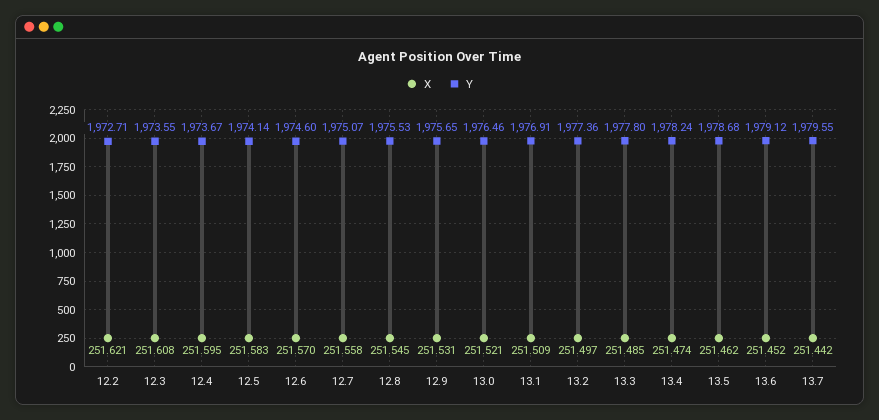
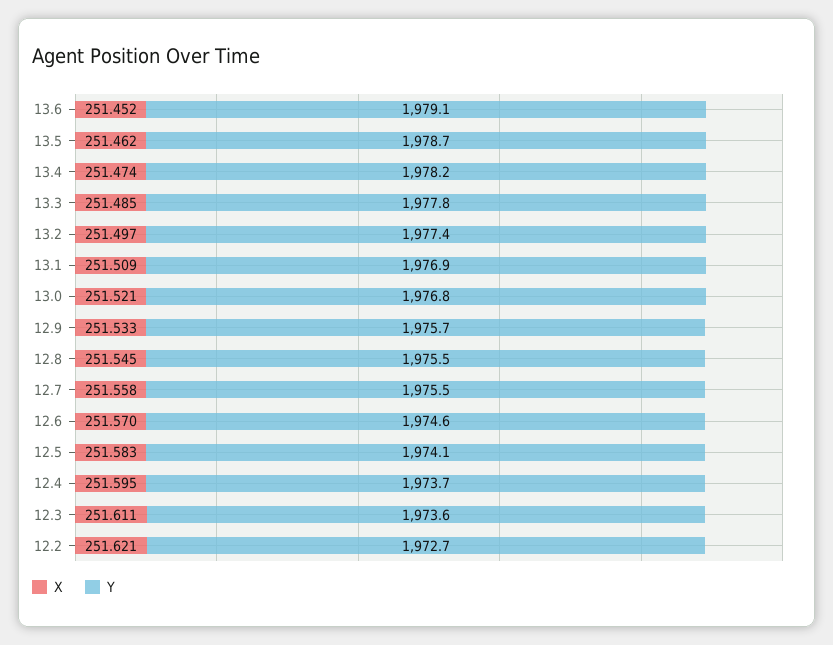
X, 12.3: 251.608 -> 251.611
Y, 12.7: 1975.07 -> 1975.5
X, 12.9: 251.531 -> 251.533
Y, 13.0: 1976.46 -> 1976.8
X, 13.7: 251.442 -> none
Y, 13.7: 1979.55 -> none

